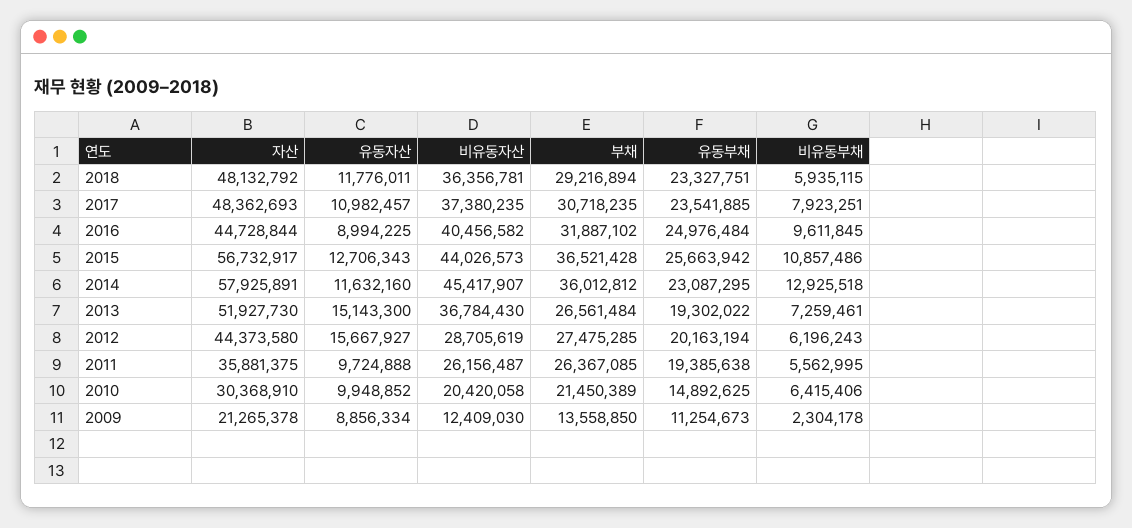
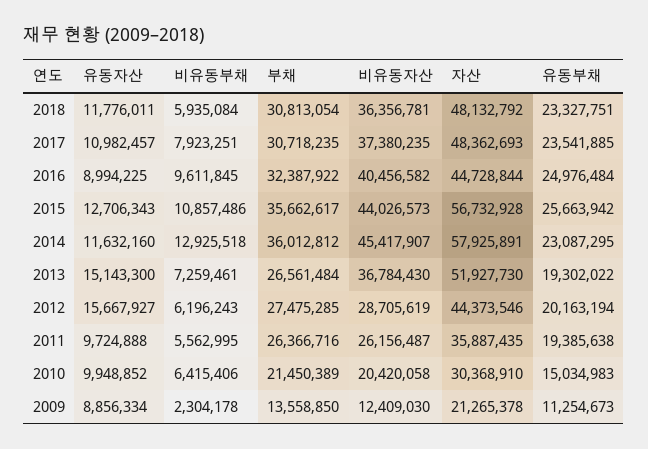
부채, 2018: 29216894 -> 30813054
비유동부채, 2018: 5935115 -> 5935084
부채, 2016: 31887102 -> 32387922
자산, 2015: 56732917 -> 56732928
부채, 2015: 36521428 -> 35662617
자산, 2012: 44373580 -> 44373546
자산, 2011: 35881375 -> 35887435
부채, 2011: 26367085 -> 26366716
유동부채, 2010: 14892625 -> 15034983

